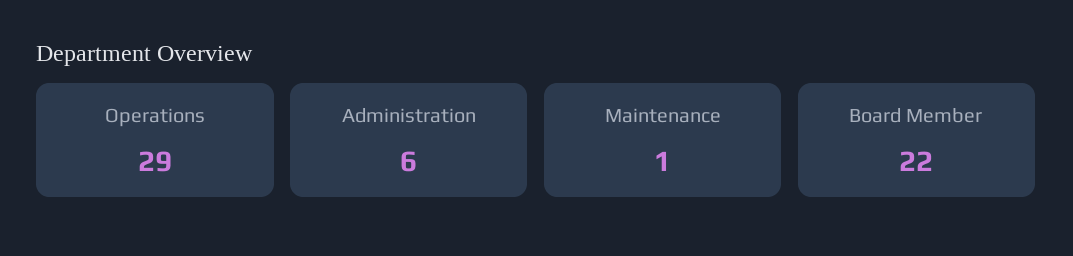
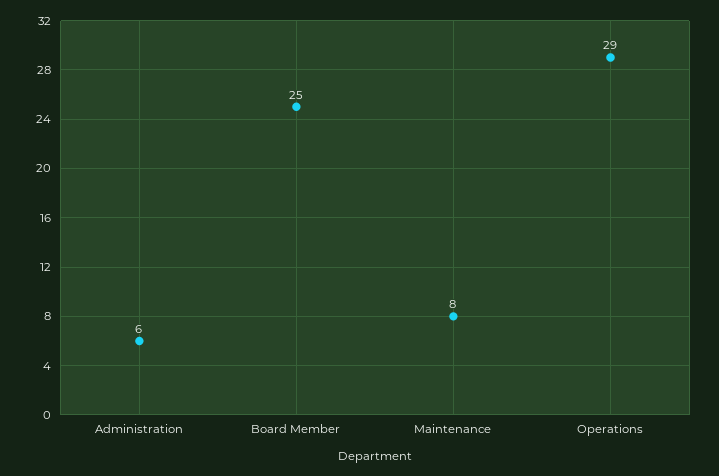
Maintenance: 1 -> 8
Board Member: 22 -> 25

